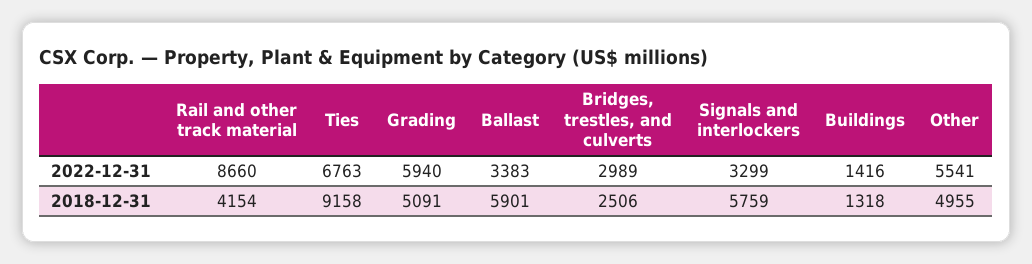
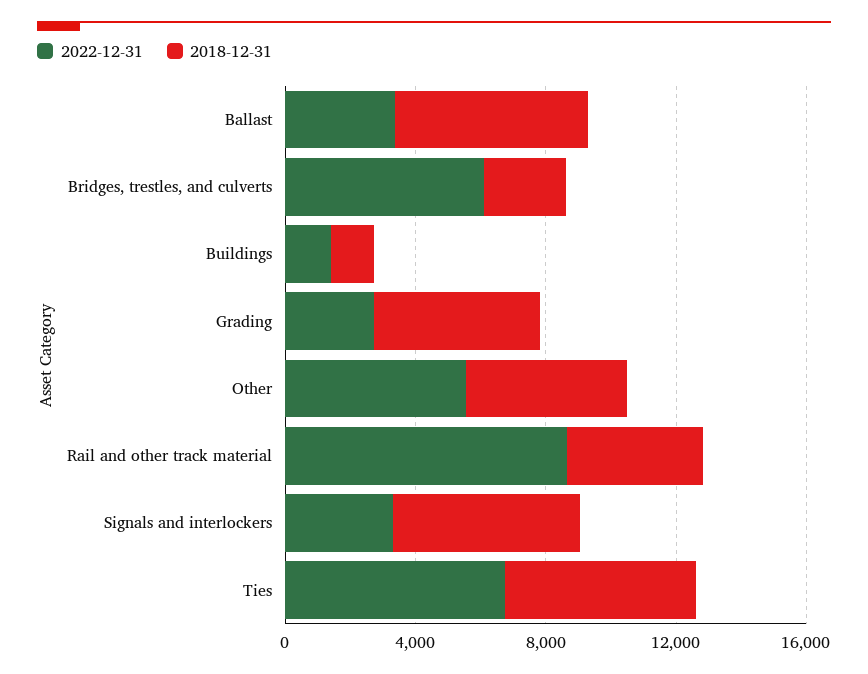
2022-12-31, Grading: 5940 -> 3000
2022-12-31, Bridges, trestles, and culverts: 2989 -> 6000
2018-12-31, Ties: 9158 -> 6000

